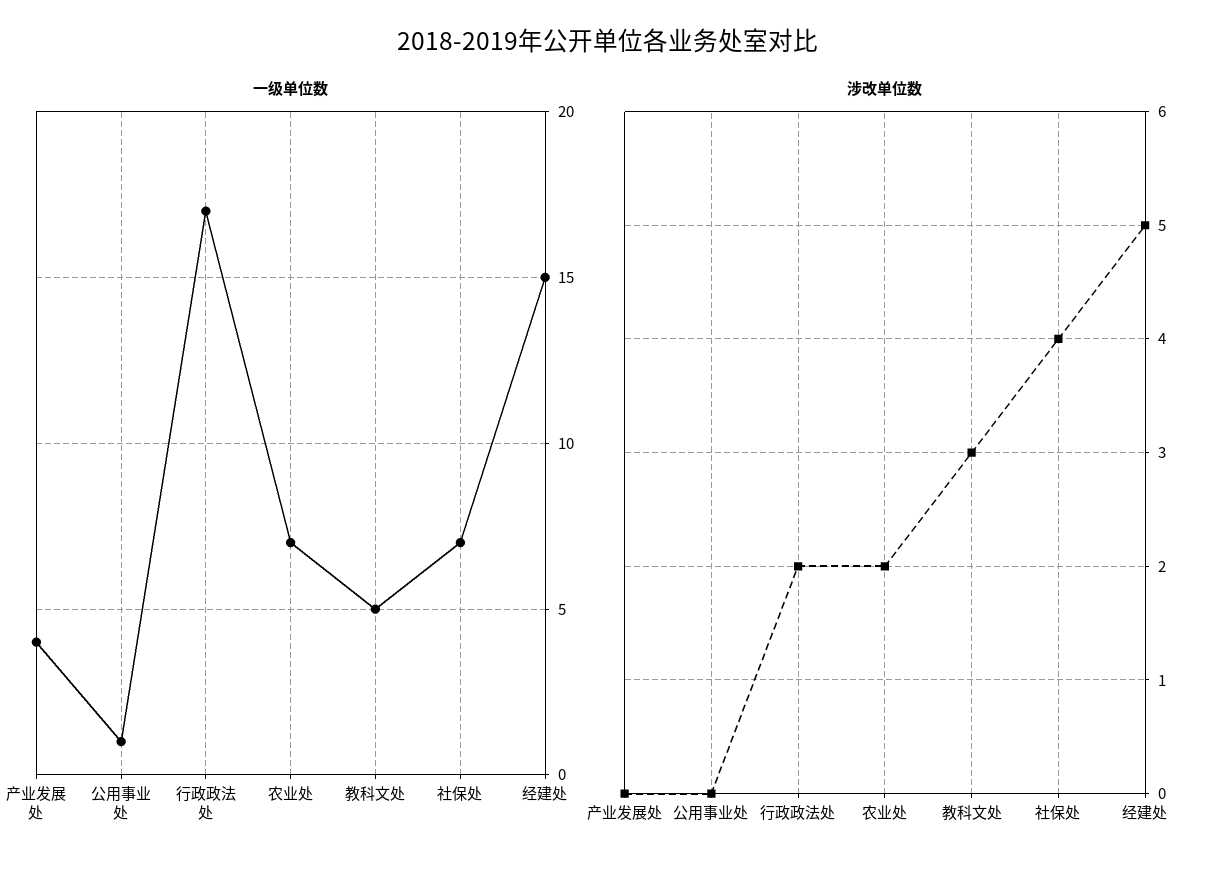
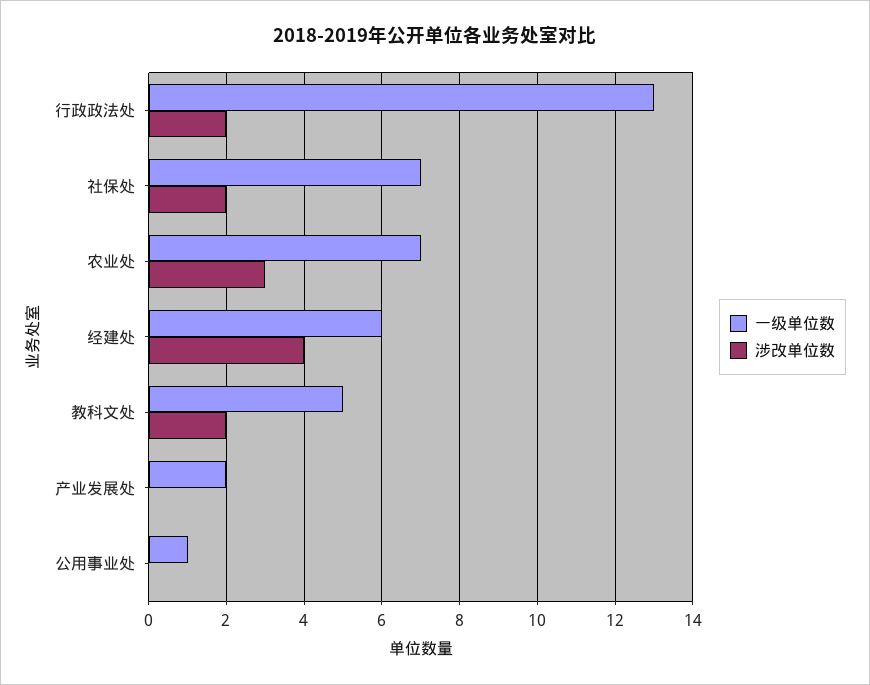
一级单位数, 产业发展处: 4 -> 2
一级单位数, 行政政法处: 17 -> 13
一级单位数, 经建处: 15 -> 6
涉改单位数, 农业处: 2 -> 3
涉改单位数, 教科文处: 3 -> 2
涉改单位数, 社保处: 4 -> 2
涉改单位数, 经建处: 5 -> 4

